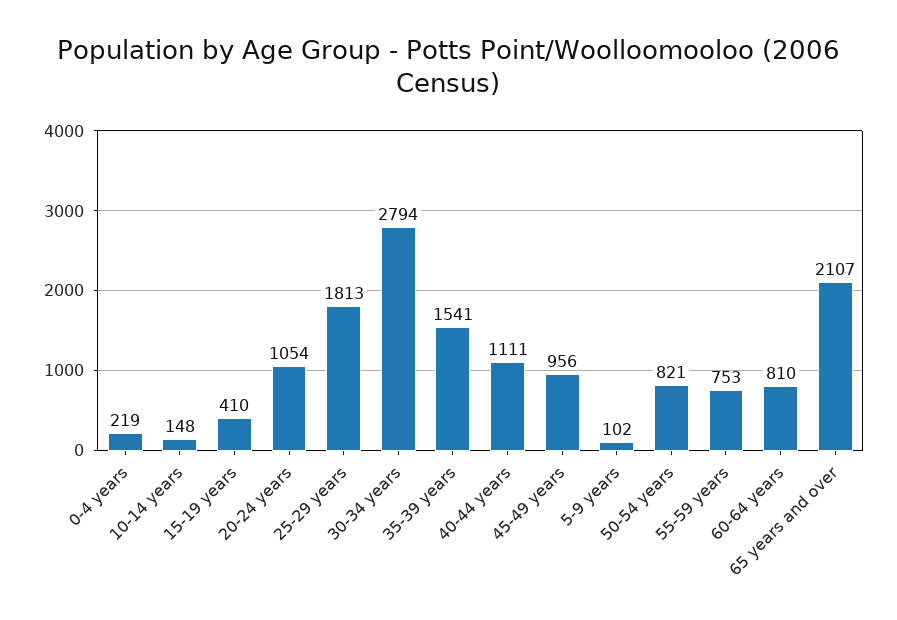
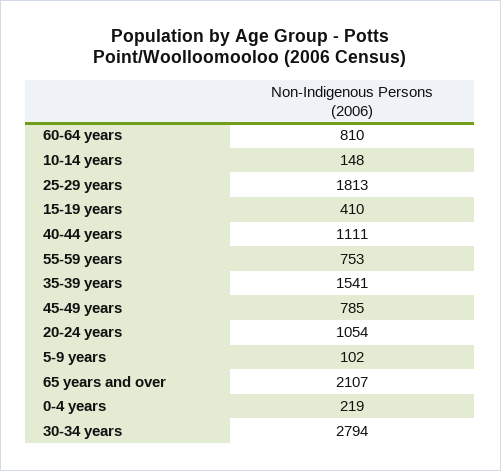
45-49 years: 956 -> 785
50-54 years: 821 -> none

